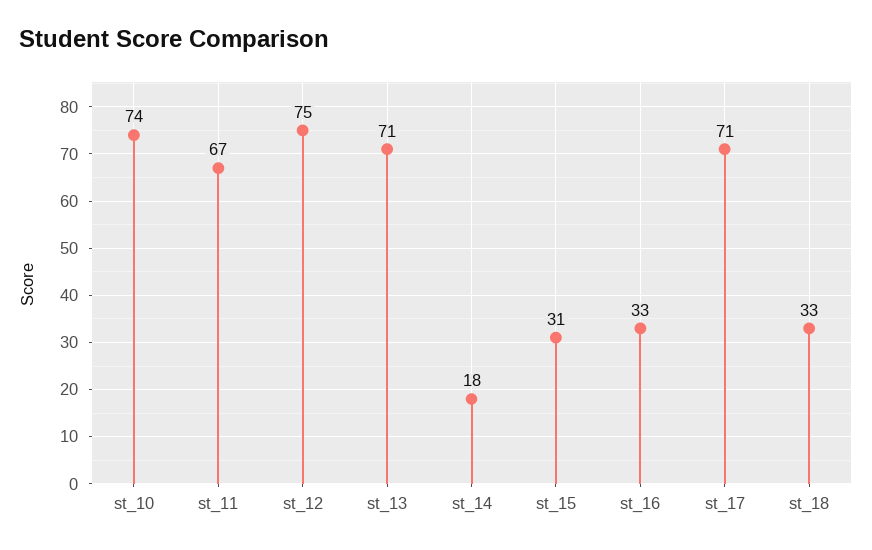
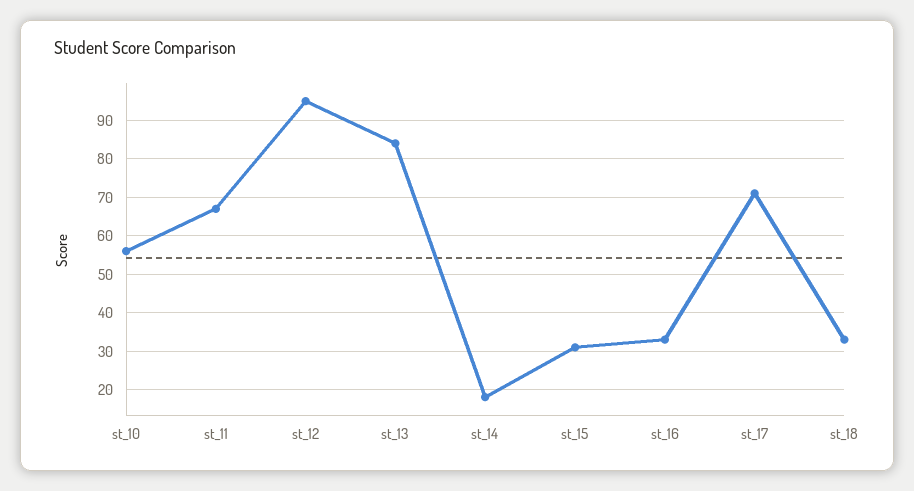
st_10: 74 -> 55
st_12: 75 -> 95
st_13: 71 -> 85

